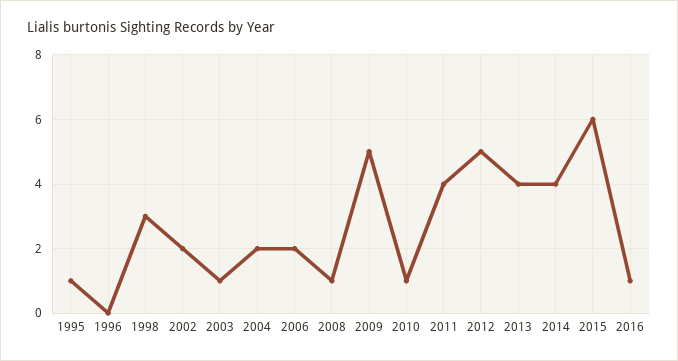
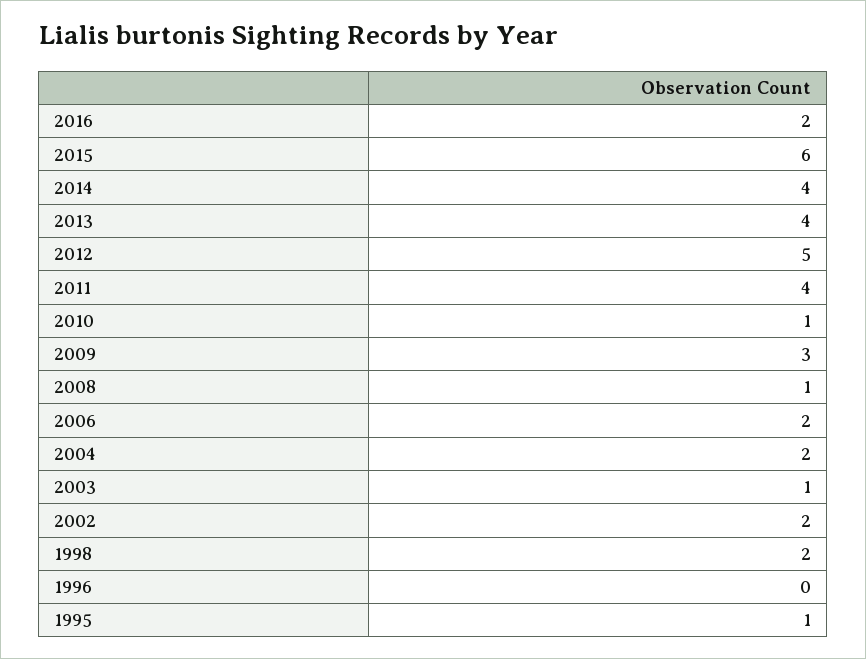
1998: 3 -> 2
2009: 5 -> 3
2016: 1 -> 2

